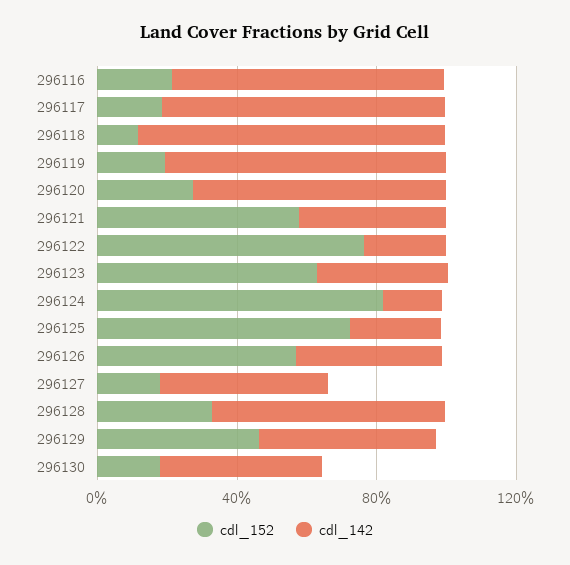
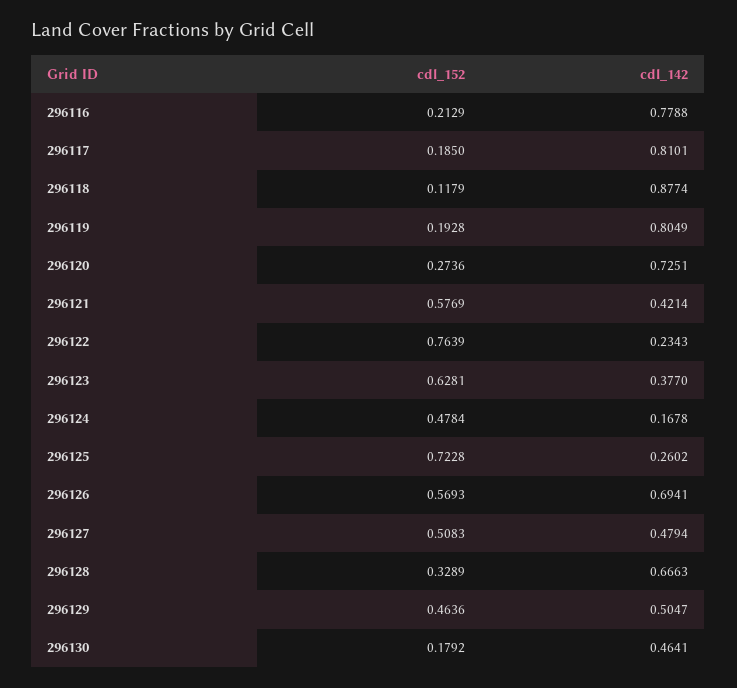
cdl_152, 296124: 0.8 -> 0.4784
cdl_142, 296126: 0.4 -> 0.6941
cdl_152, 296127: 0.2 -> 0.5083

